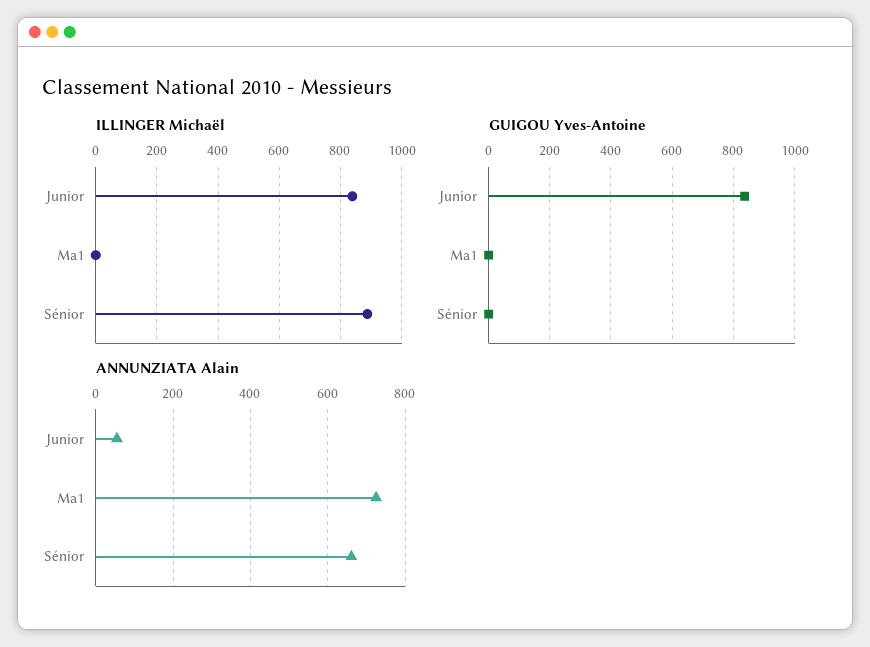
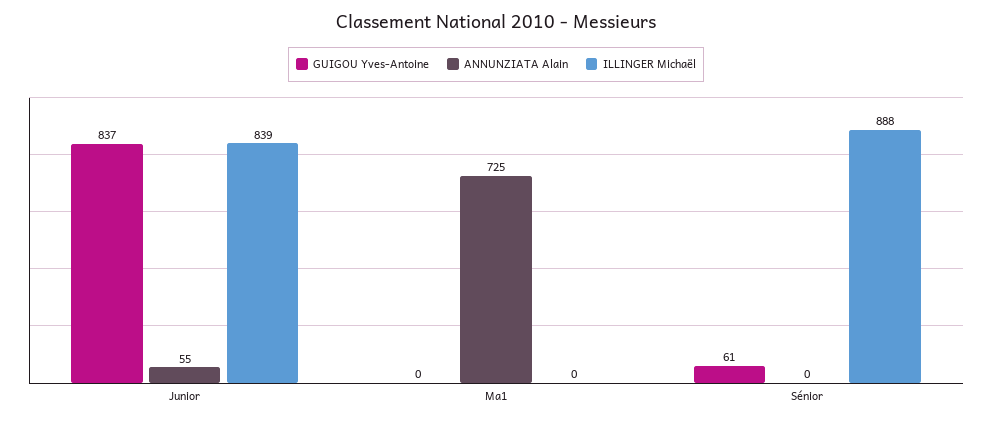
GUIGOU Yves-Antoine, Sénior: 0 -> 61
ANNUNZIATA Alain, Sénior: 660 -> 0

